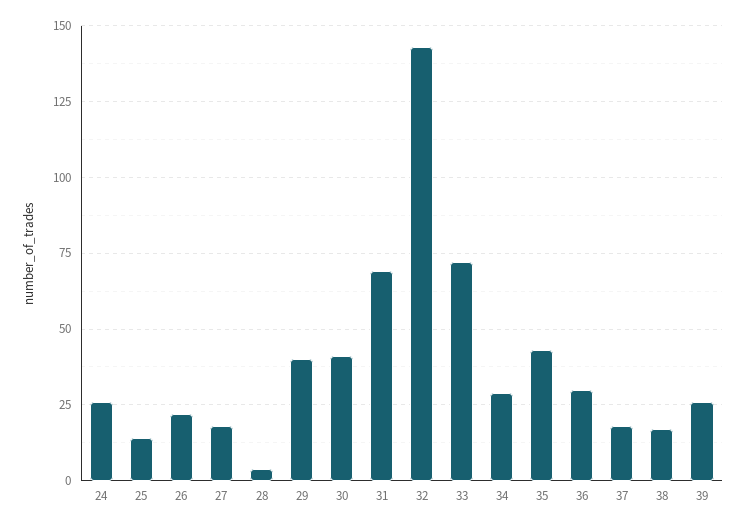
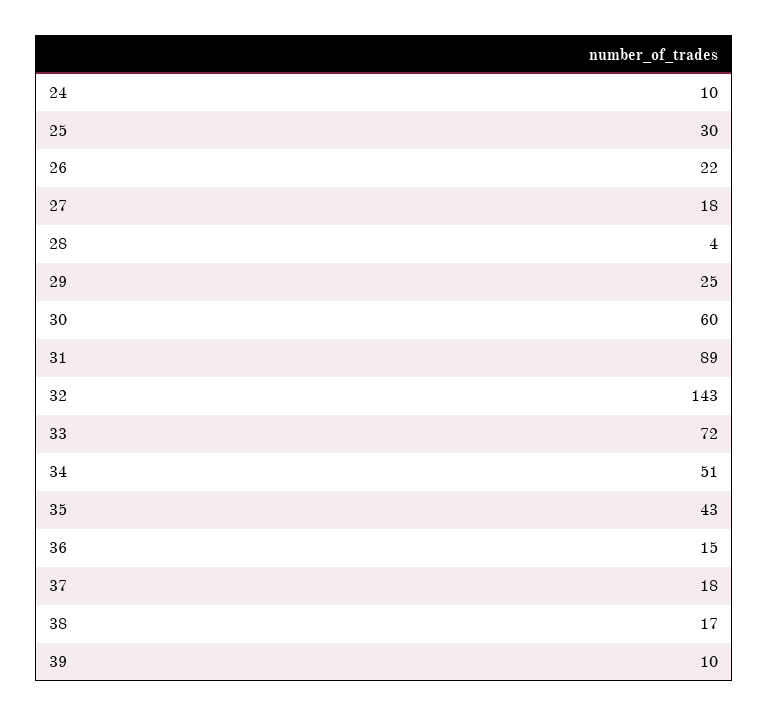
24: 25 -> 10
25: 15 -> 30
29: 40 -> 25
30: 40 -> 60
31: 70 -> 89
34: 30 -> 51
36: 30 -> 15
39: 25 -> 10

